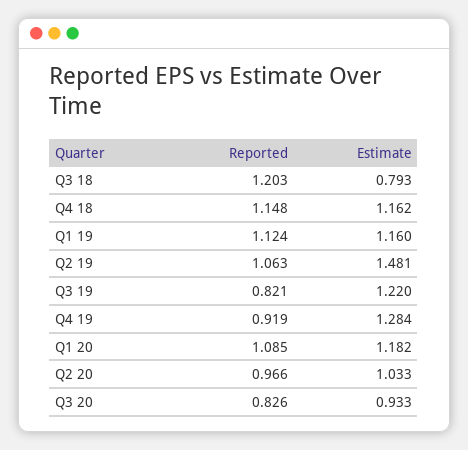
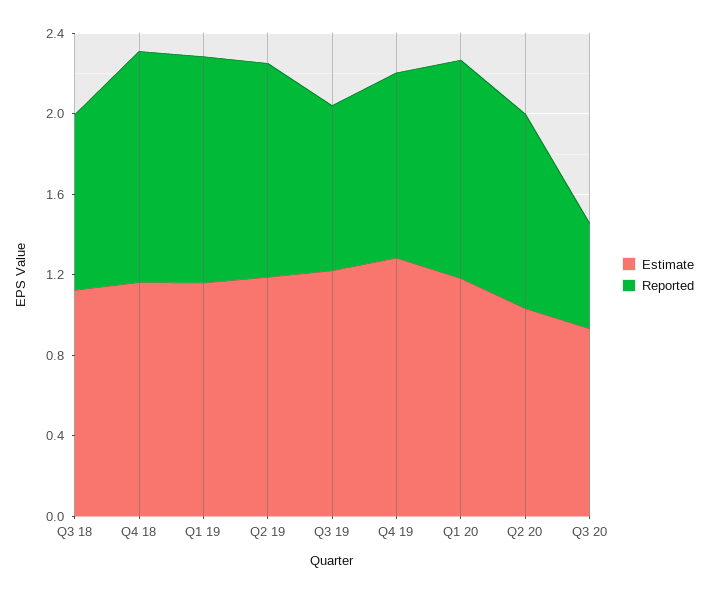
Reported, Q3 18: 1.203 -> 0.9
Estimate, Q3 18: 0.793 -> 1.1
Estimate, Q2 19: 1.481 -> 1.2
Reported, Q3 20: 0.826 -> 0.5

